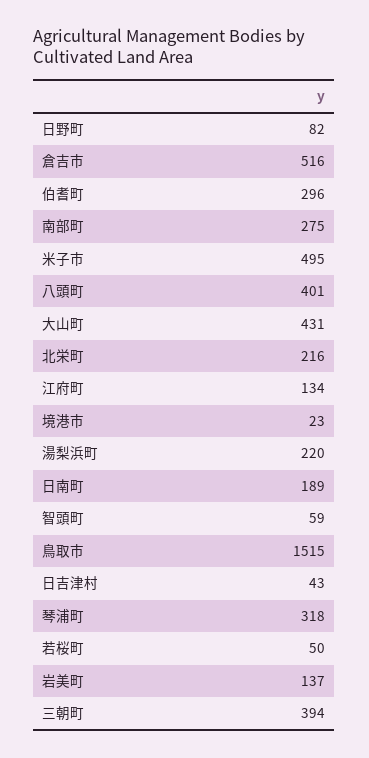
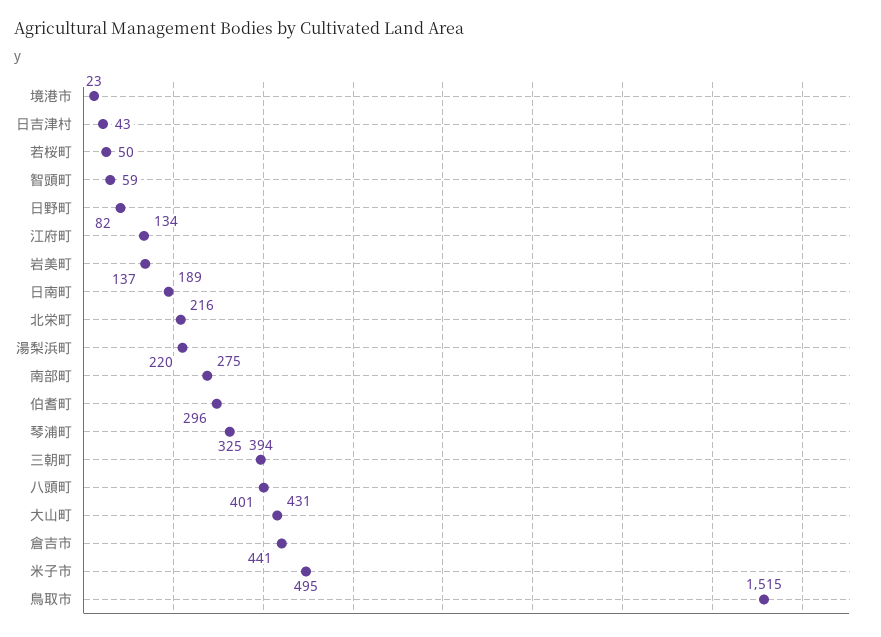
倉吉市: 516 -> 441
琴浦町: 318 -> 325

